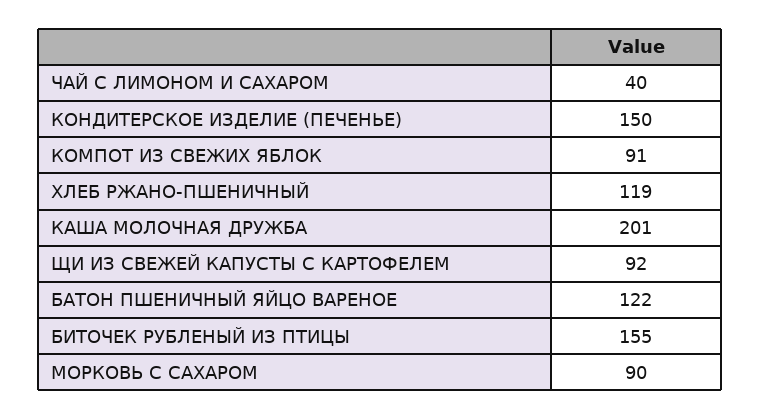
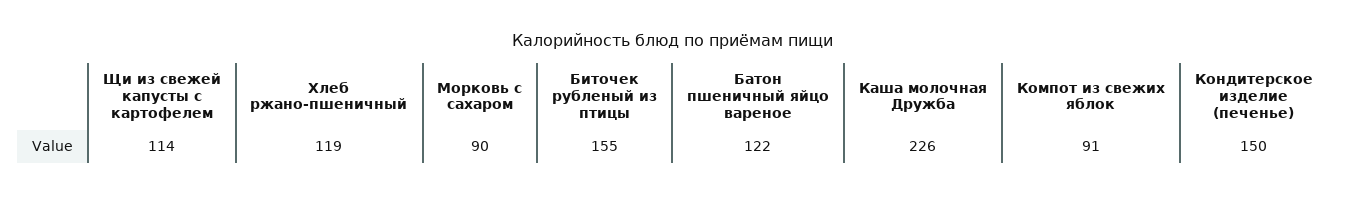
ЧАЙ С ЛИМОНОМ И САХАРОМ: 40 -> none
КАША МОЛОЧНАЯ ДРУЖБА: 201 -> 226
ЩИ ИЗ СВЕЖЕЙ КАПУСТЫ С КАРТОФЕЛЕМ: 92 -> 114

